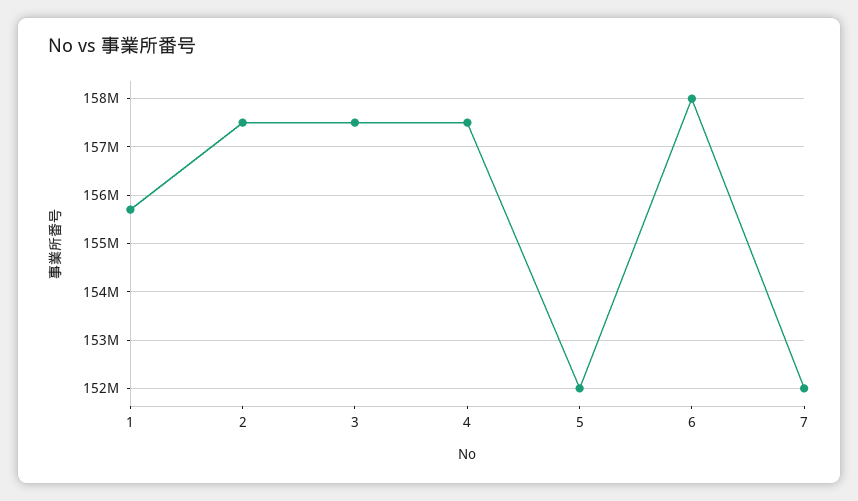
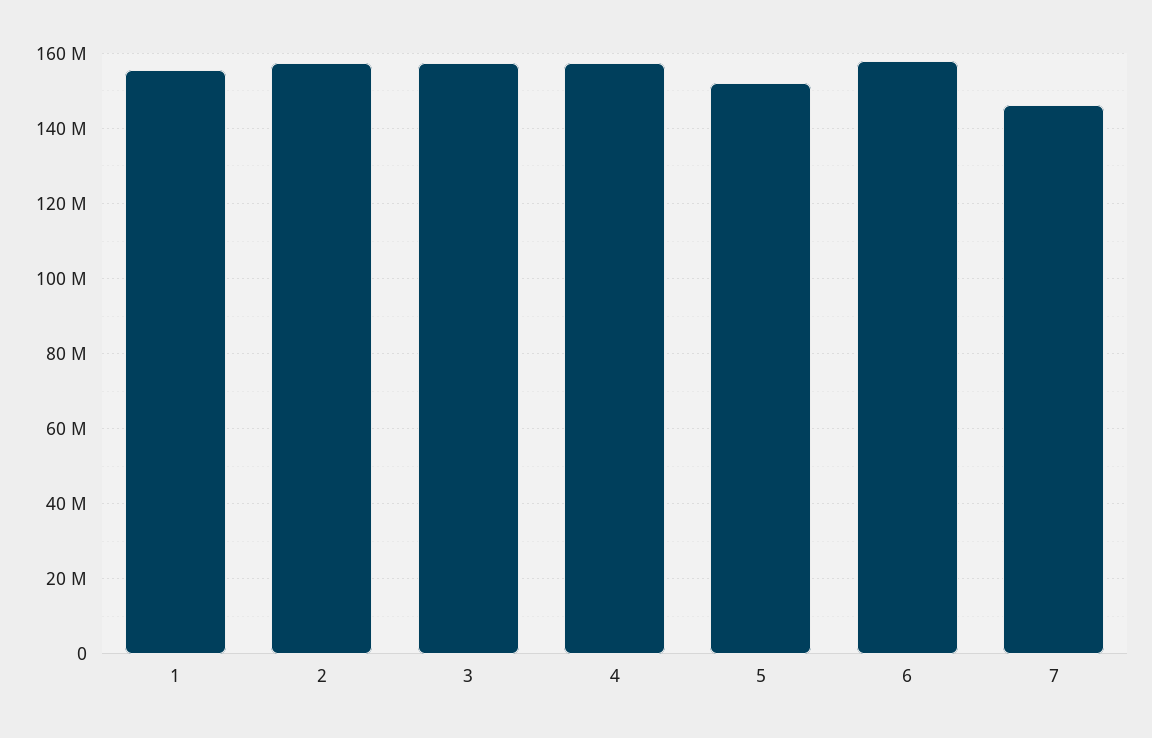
7: 152000000 -> 146000000

